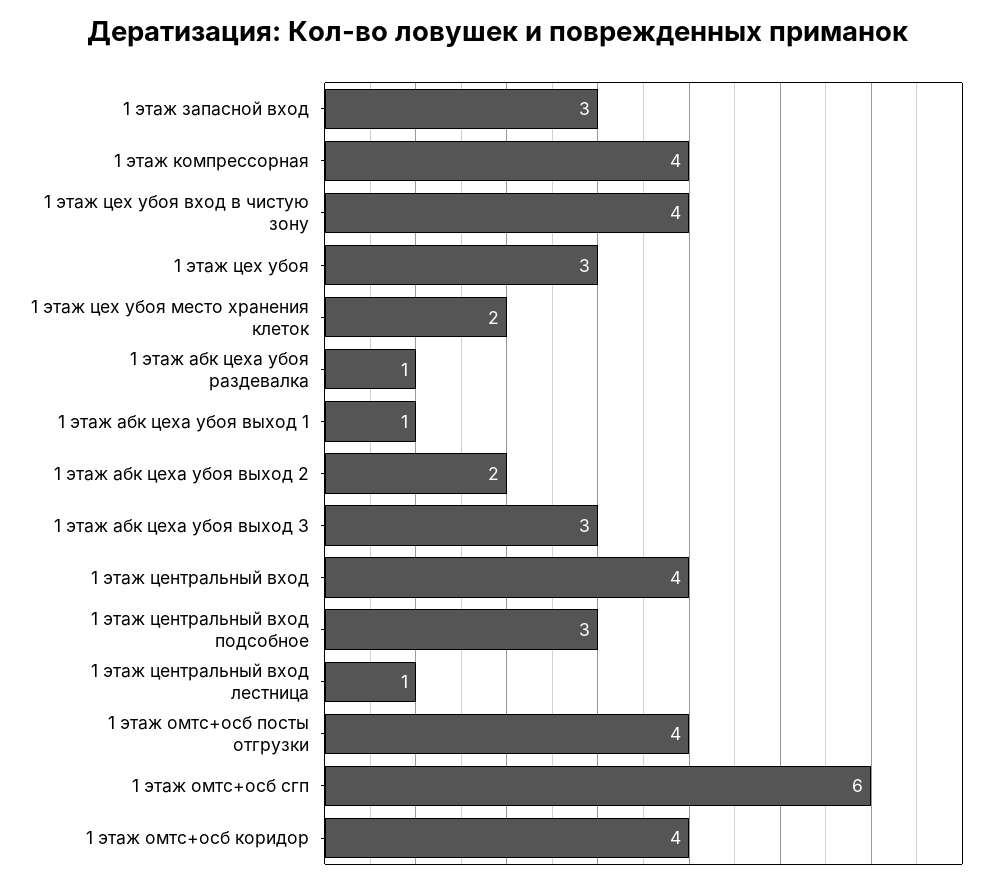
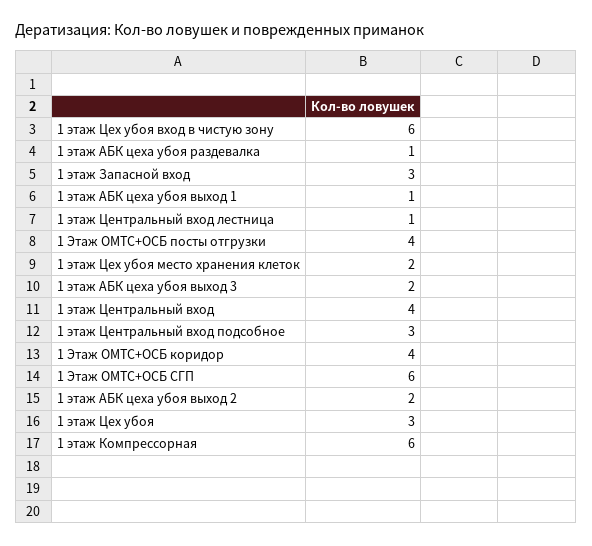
1 этаж компрессорная: 4 -> 6
1 этаж цех убоя вход в чистую зону: 4 -> 6
1 этаж абк цеха убоя выход 3: 3 -> 2

